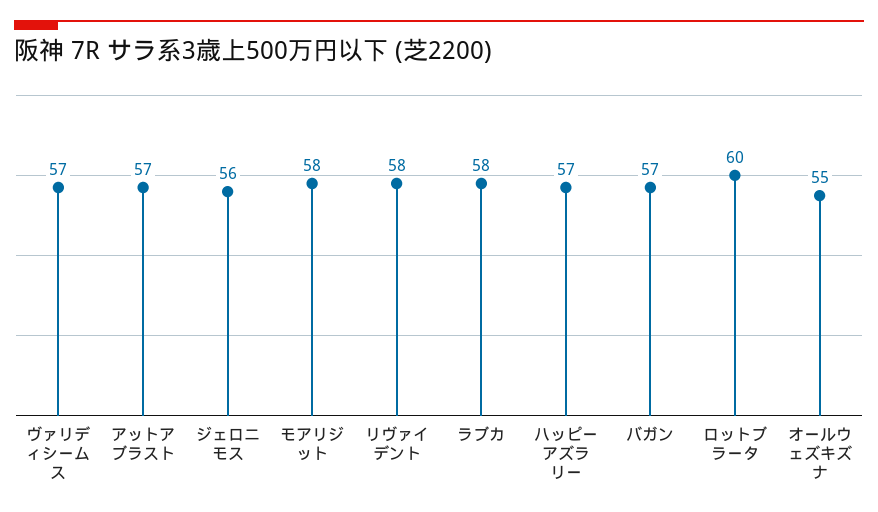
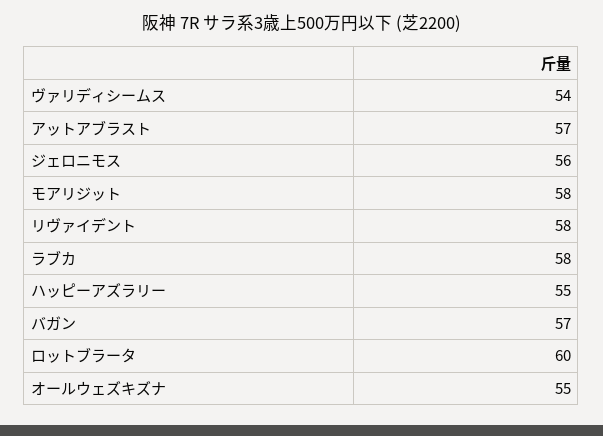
ヴァリディシームス: 57 -> 54
ハッピーアズラリー: 57 -> 55

